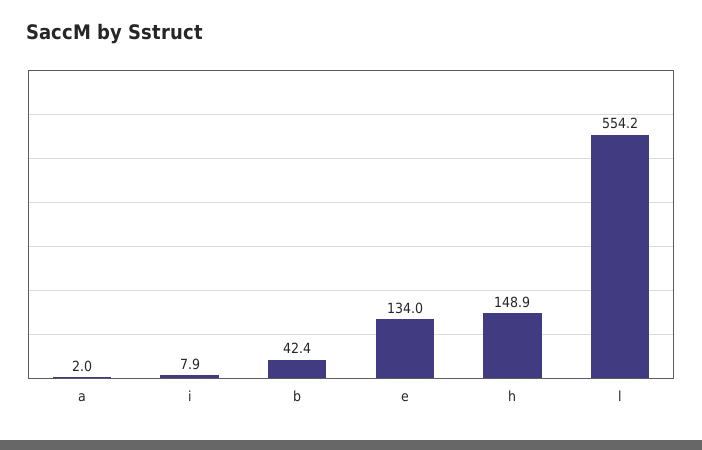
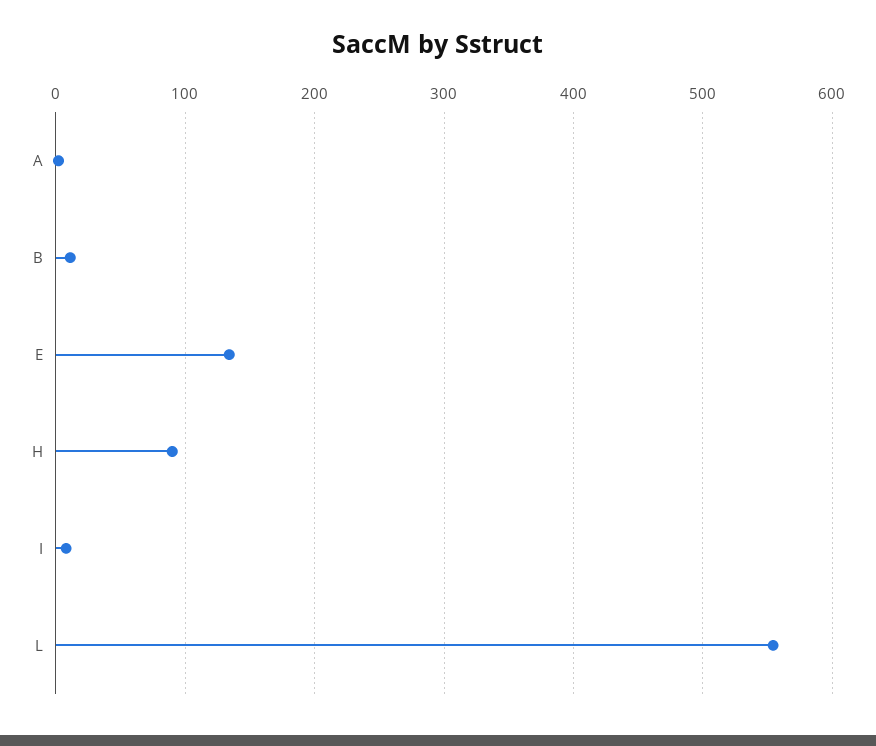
b: 42.4 -> 10
h: 148.9 -> 90

